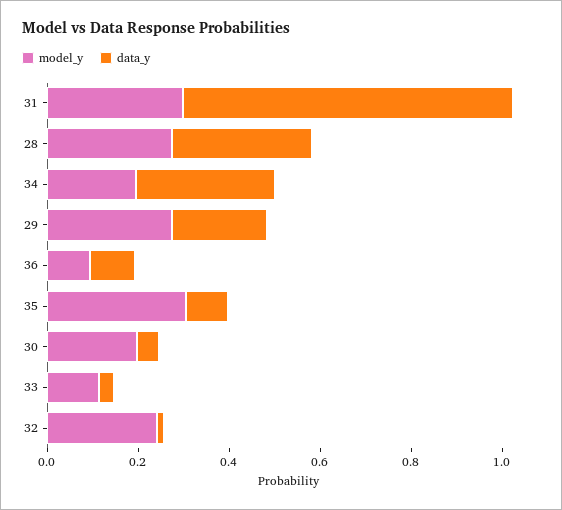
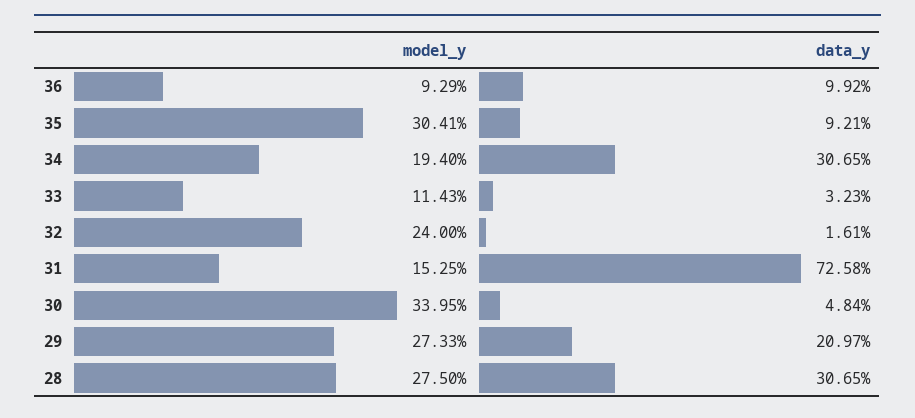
model_y, 31: 0.3 -> 0.1525
model_y, 30: 0.2 -> 0.3395

